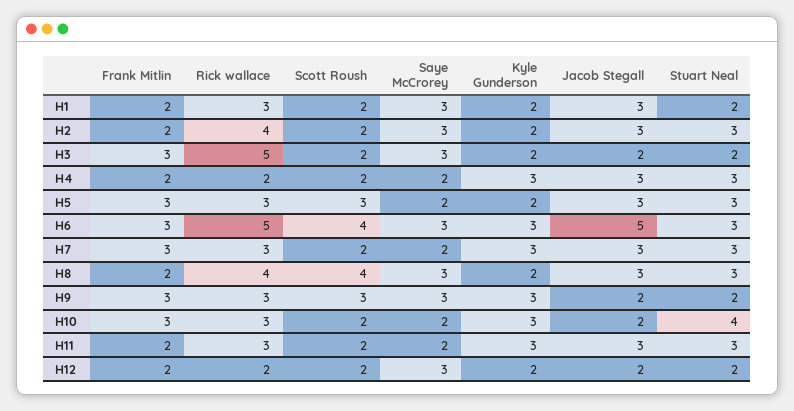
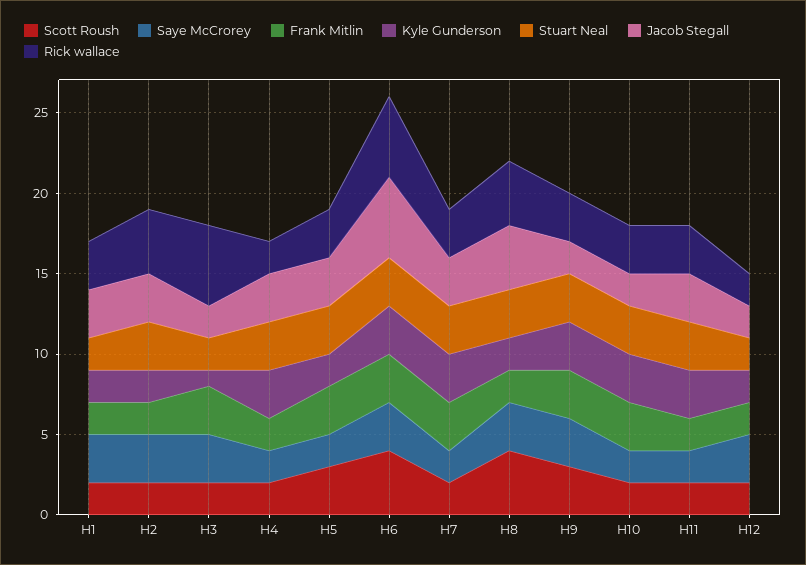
Kyle Gunderson, H3: 2 -> 1
Jacob Stegall, H8: 3 -> 4
Stuart Neal, H9: 2 -> 3
Stuart Neal, H10: 4 -> 3

